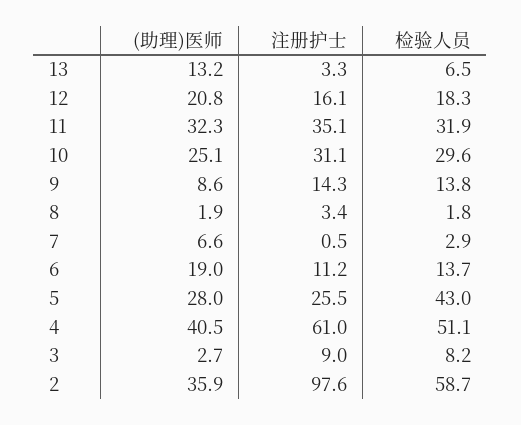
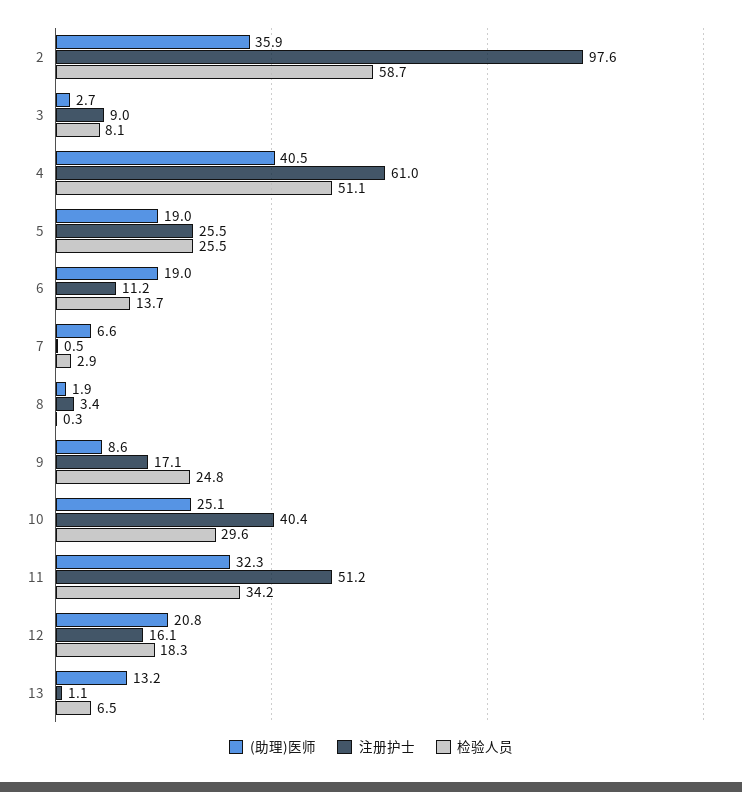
注册护士, 13: 3.3 -> 1.1
注册护士, 11: 35.1 -> 51.2
检验人员, 11: 31.9 -> 34.2
注册护士, 10: 31.1 -> 40.4
注册护士, 9: 14.3 -> 17.1
检验人员, 9: 13.8 -> 24.8
检验人员, 8: 1.8 -> 0.3
(助理)医师, 5: 28 -> 19
检验人员, 5: 43 -> 25.5
检验人员, 3: 8.2 -> 8.1

